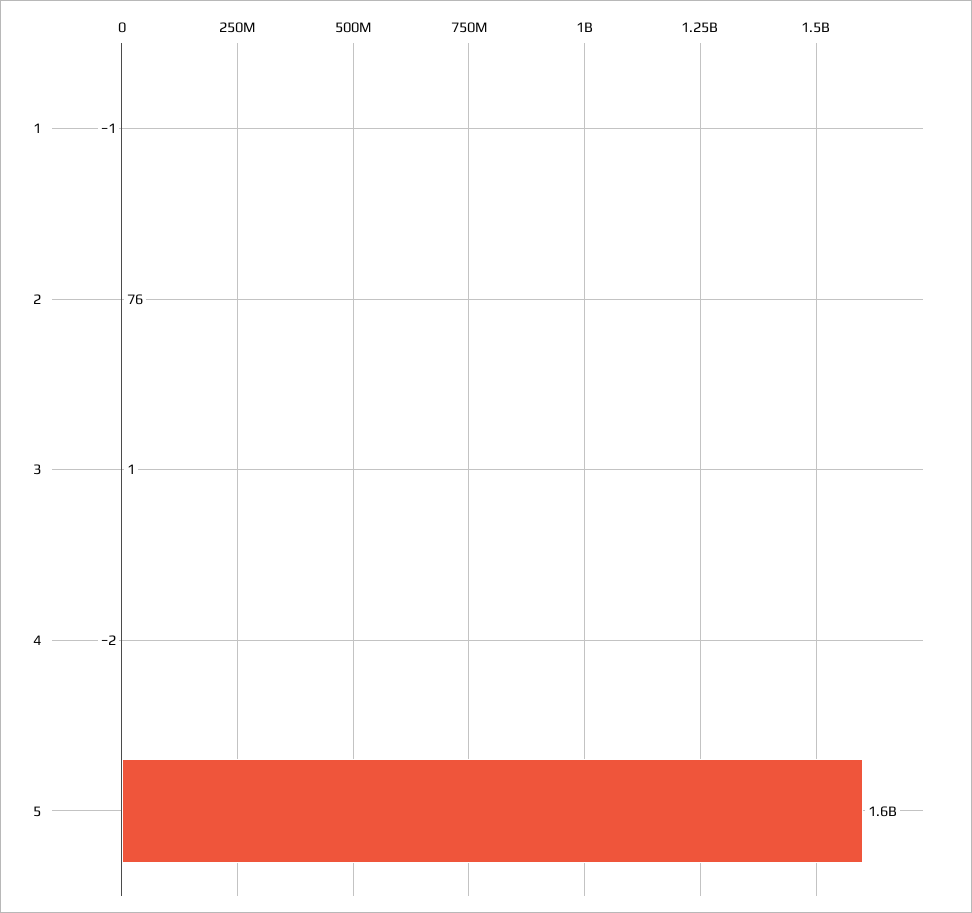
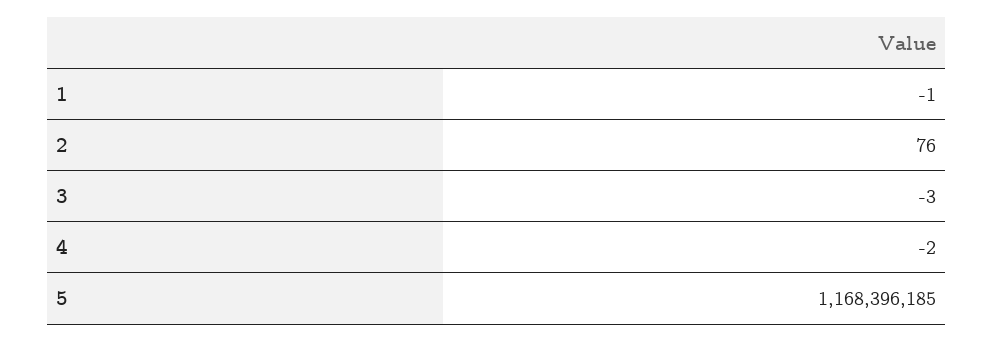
3: 1 -> -3
5: 1600000000 -> 1168396185

